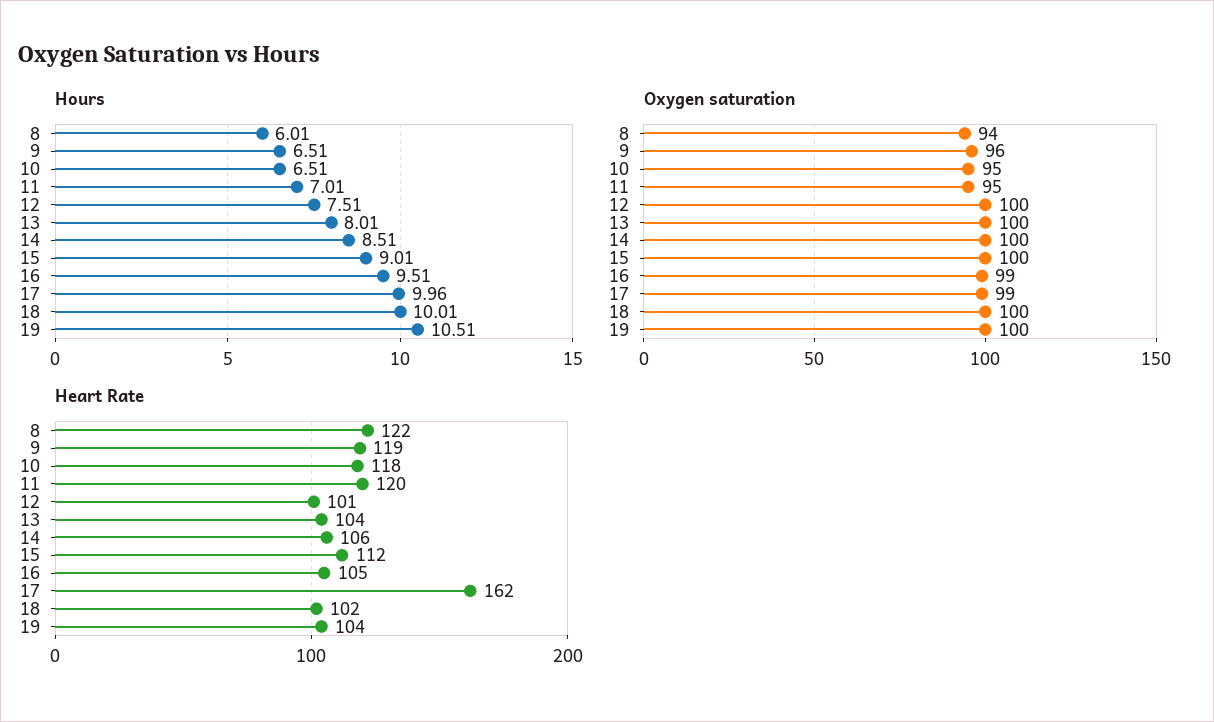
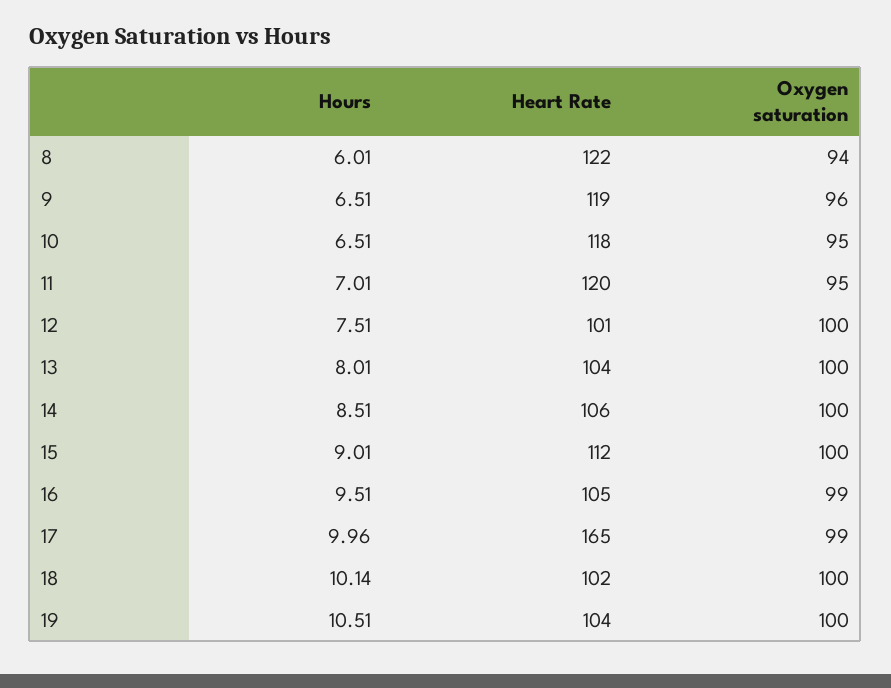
Hours, 18: 10.01 -> 10.14
Heart Rate, 17: 162 -> 165

